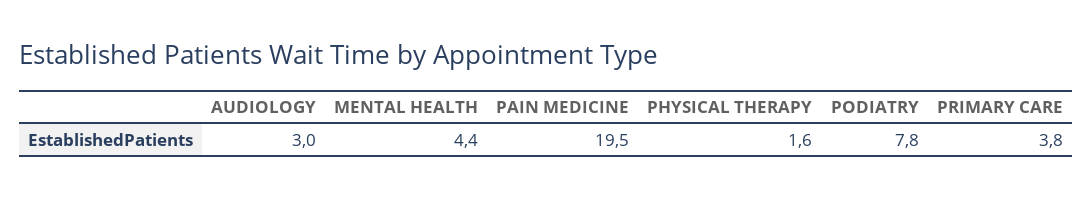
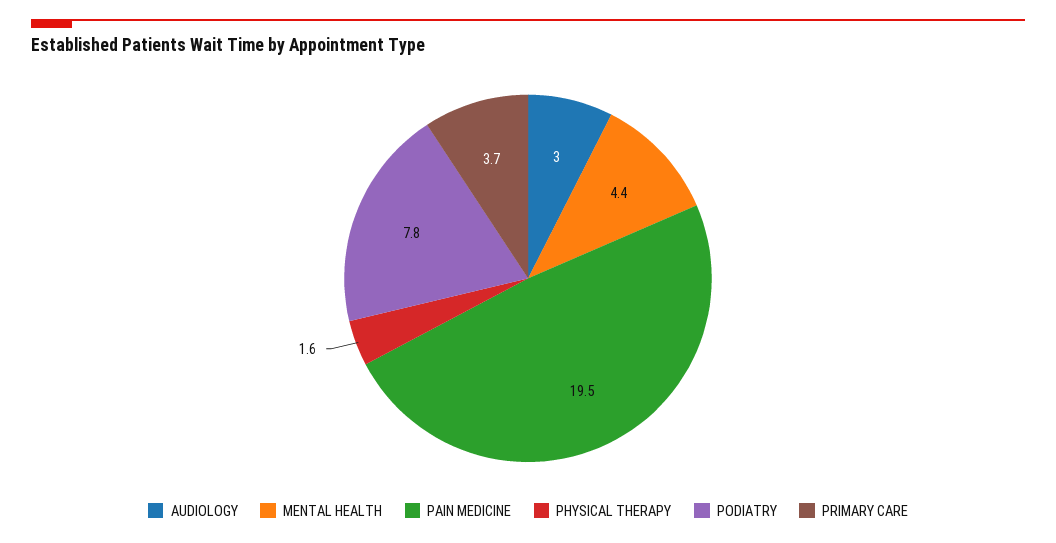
PRIMARY CARE: 3.8 -> 3.7

